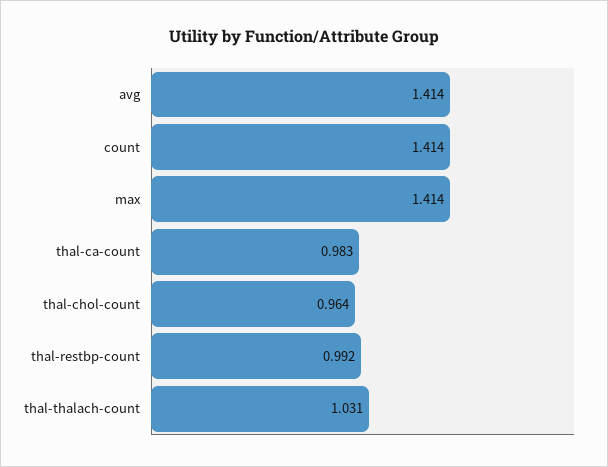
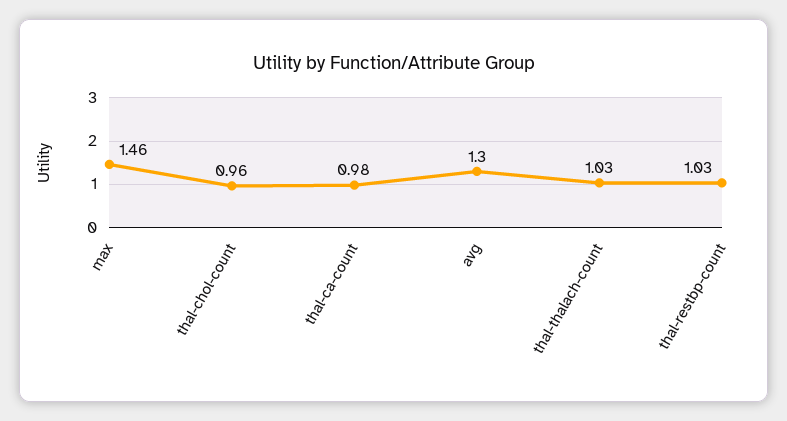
avg: 1.414 -> 1.3
count: 1.414 -> none
max: 1.414 -> 1.46
thal-restbp-count: 0.992 -> 1.03

